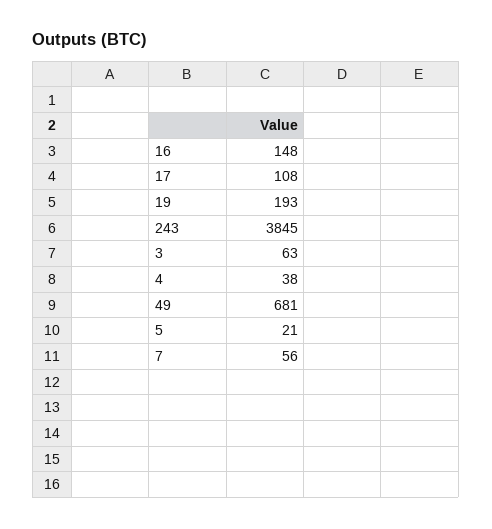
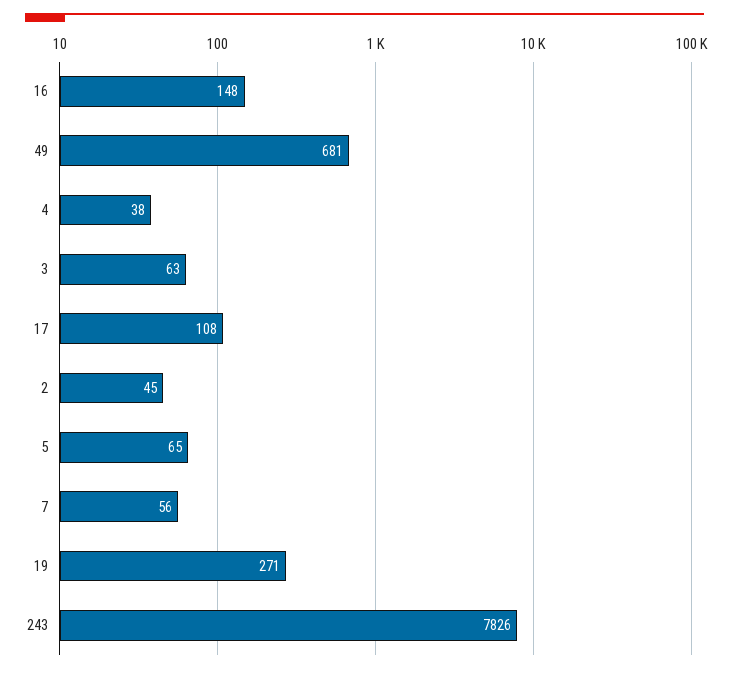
19: 193 -> 271
243: 3845 -> 7826
5: 21 -> 65
2: none -> 45

